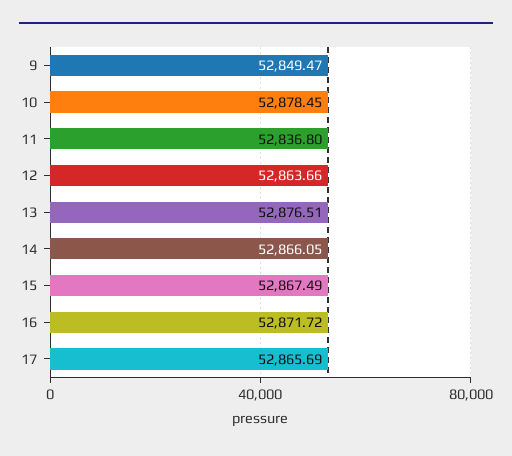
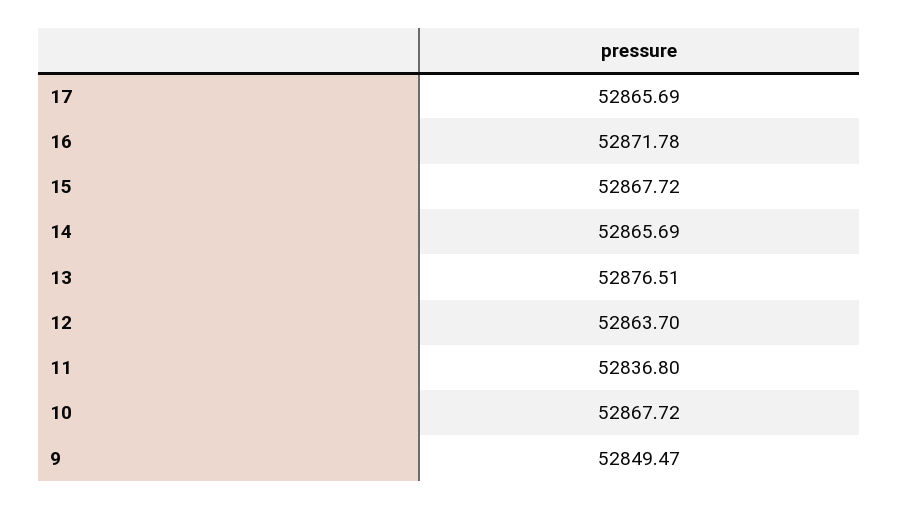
10: 52878.45 -> 52867.72
12: 52863.66 -> 52863.7
14: 52866.05 -> 52865.69
15: 52867.49 -> 52867.72
16: 52871.72 -> 52871.78

